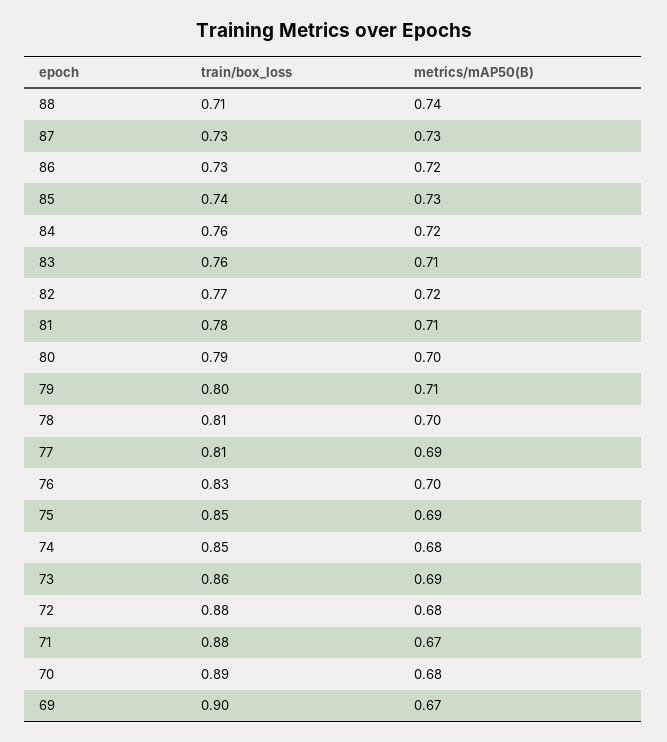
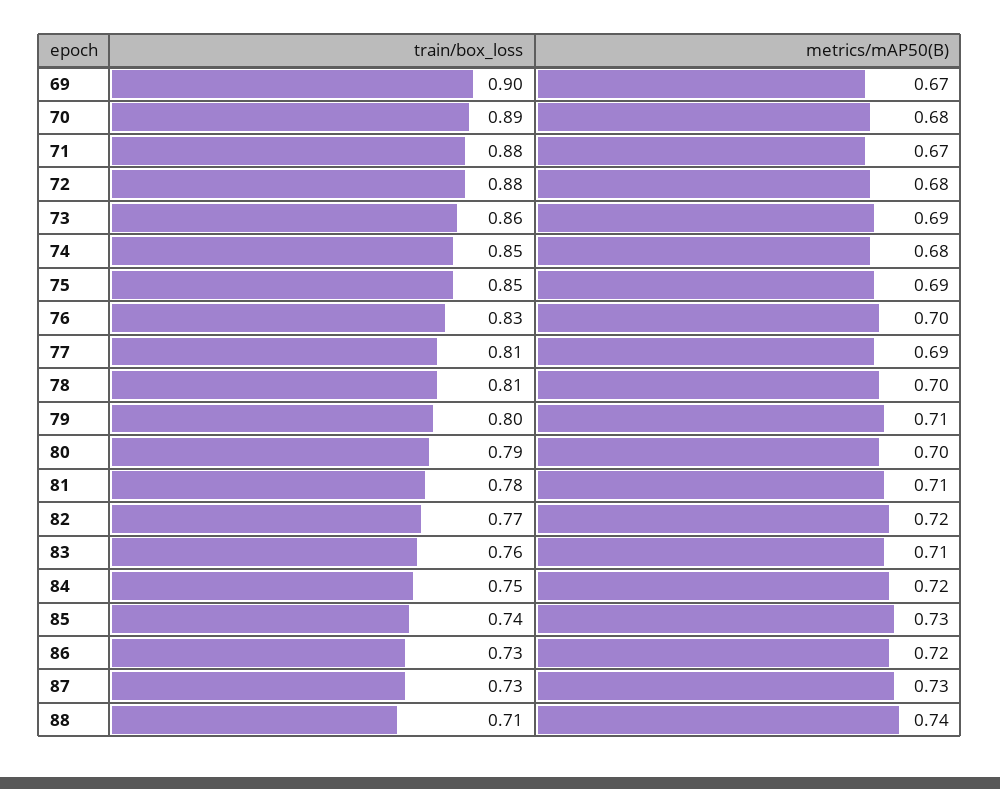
train/box_loss, 84: 0.76 -> 0.75

